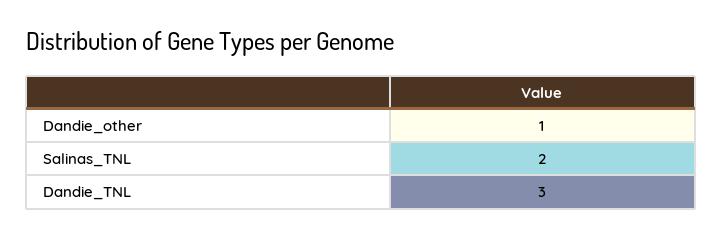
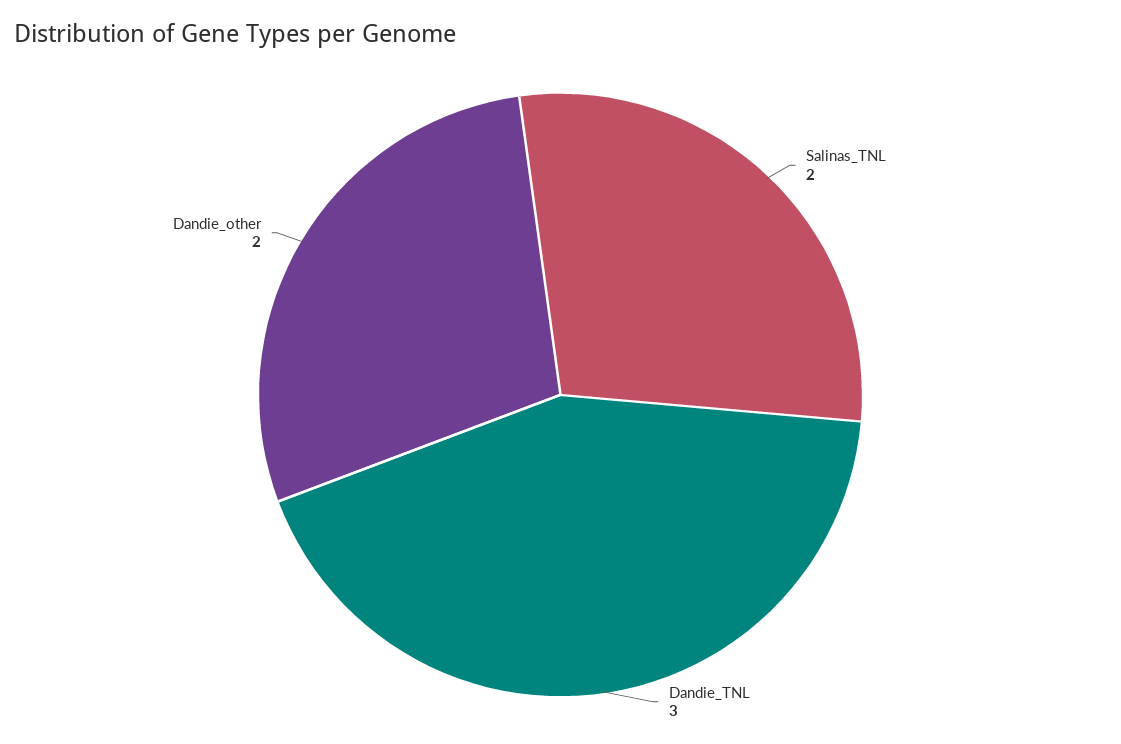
Dandie_other: 1 -> 2

